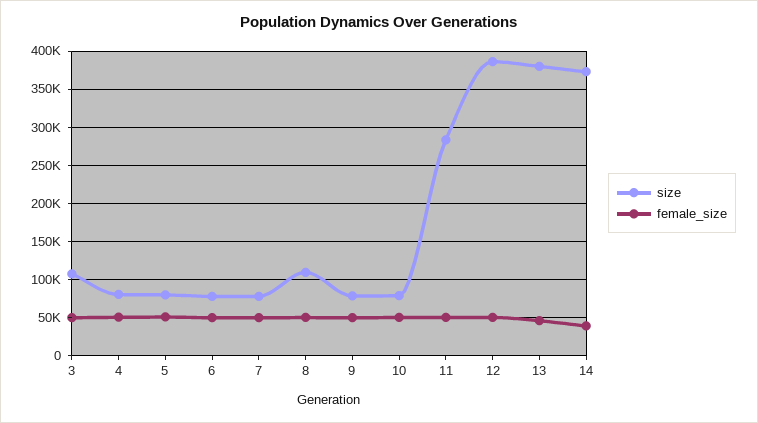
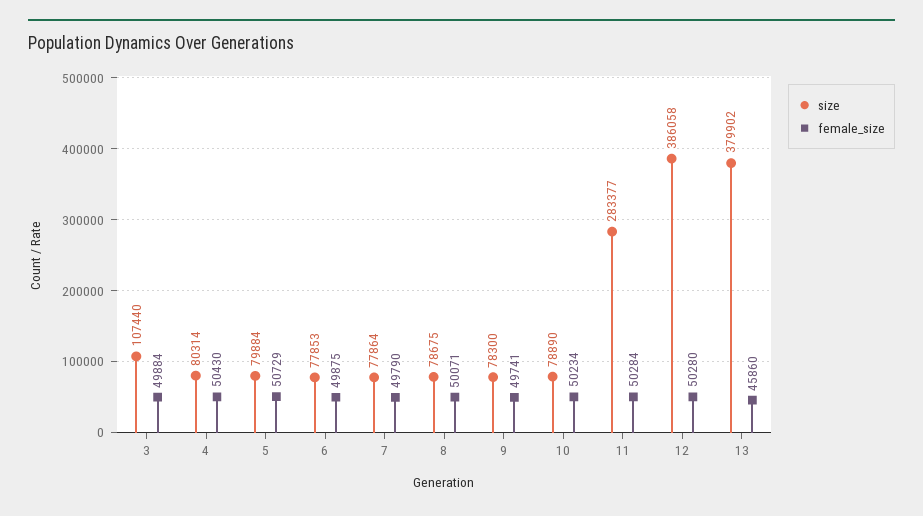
size, 8: 110000 -> 78675
size, 14: 370000 -> none
female_size, 14: 40000 -> none

